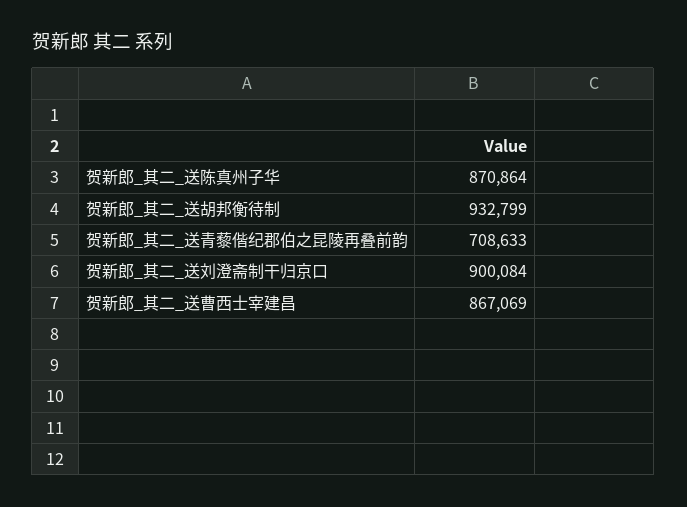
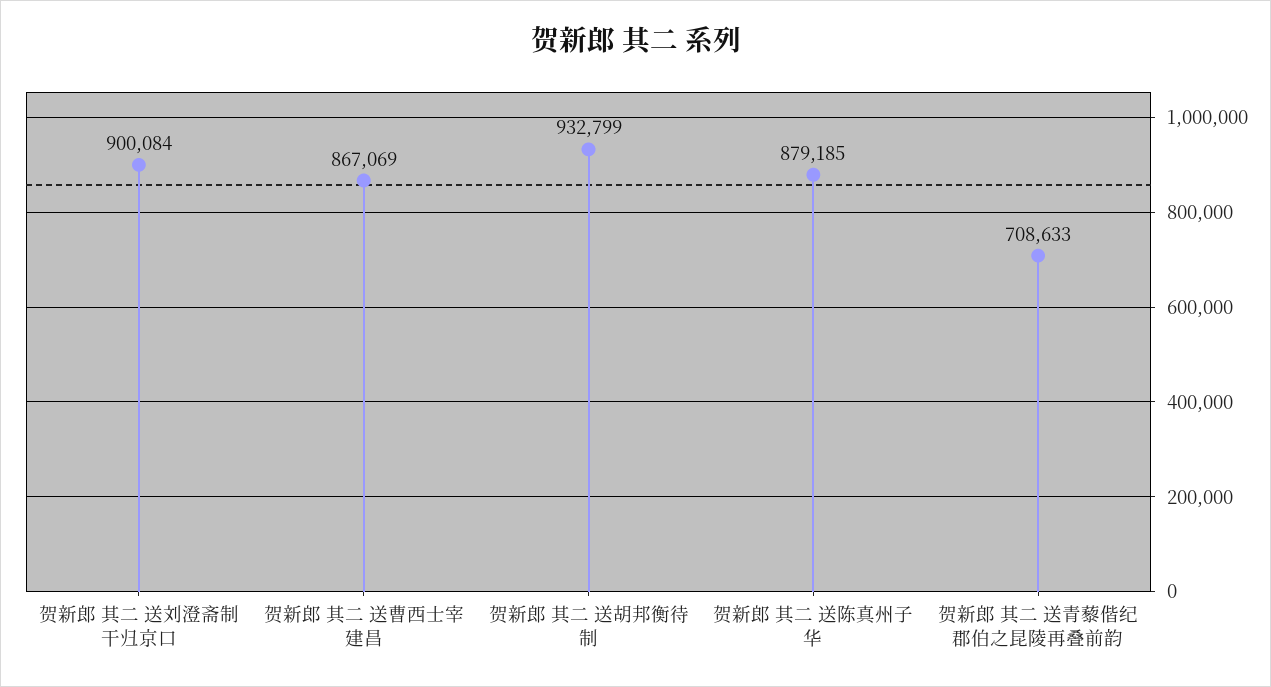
贺新郎_其二_送陈真州子华: 870864 -> 879185

